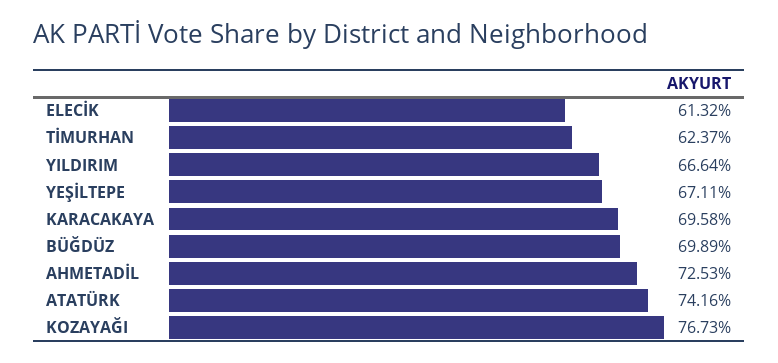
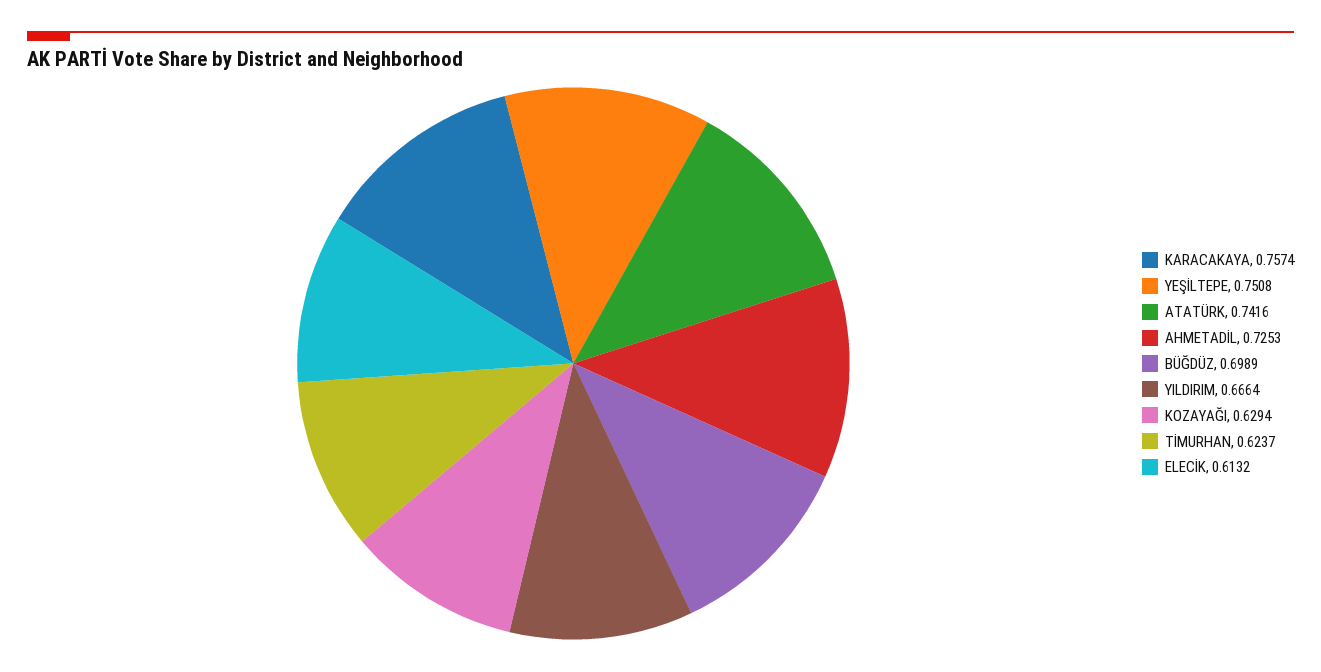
YEŞİLTEPE: 0.6711 -> 0.7508
KARACAKAYA: 0.6958 -> 0.7574
KOZAYAĞI: 0.7673 -> 0.6294

